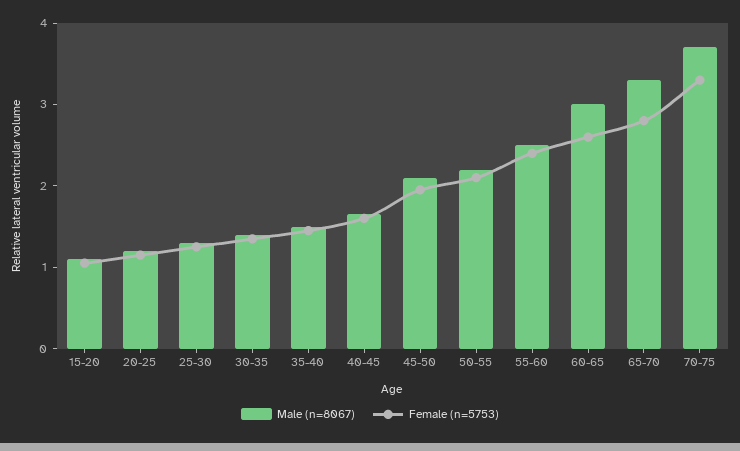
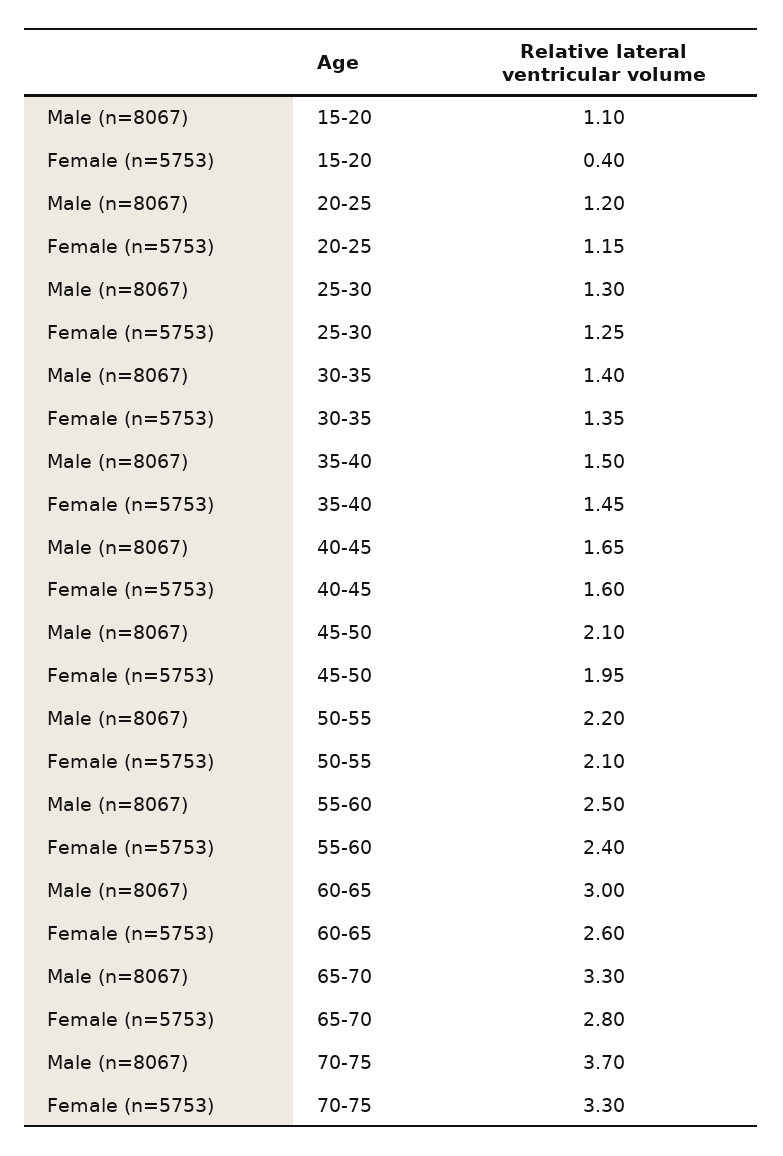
Female (n=5753), 15-20: 1 -> 0.4

